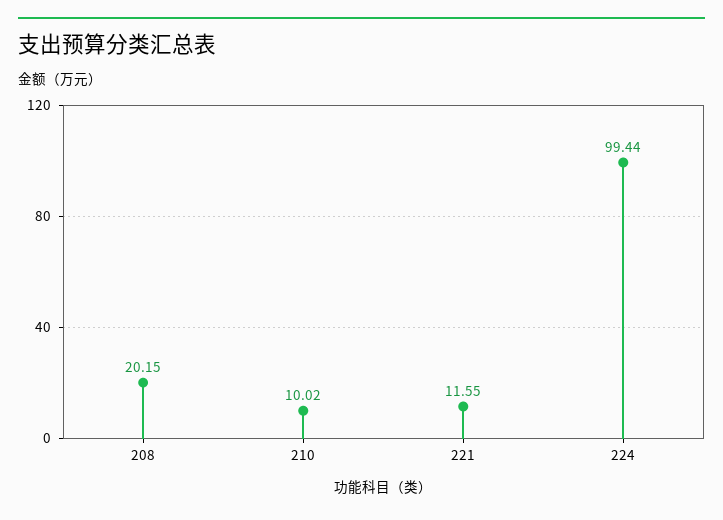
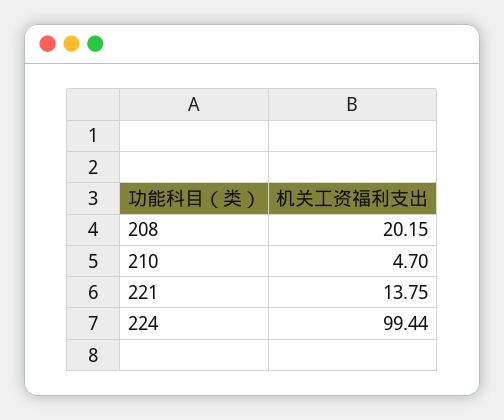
210: 10.02 -> 4.7
221: 11.55 -> 13.75

